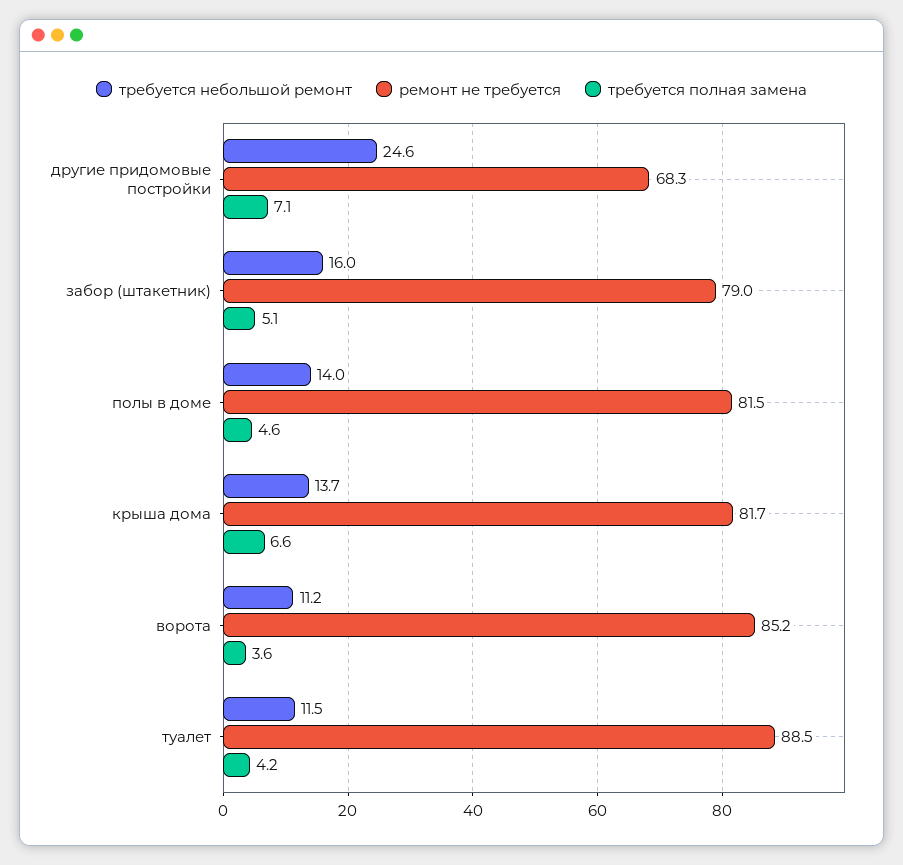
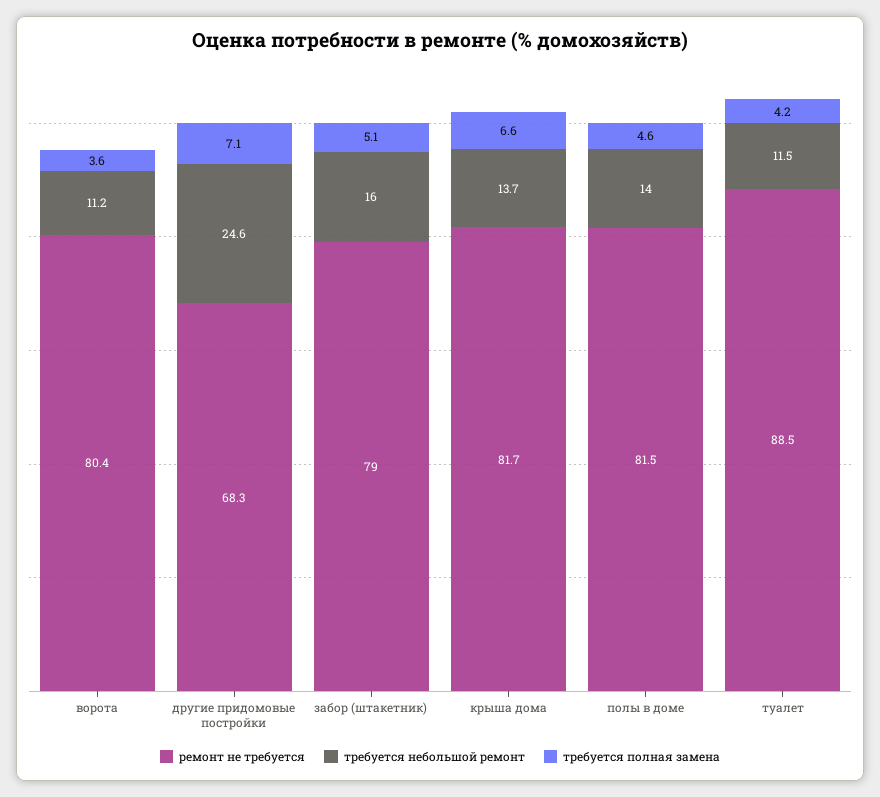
ремонт не требуется, ворота: 85.2 -> 80.4

